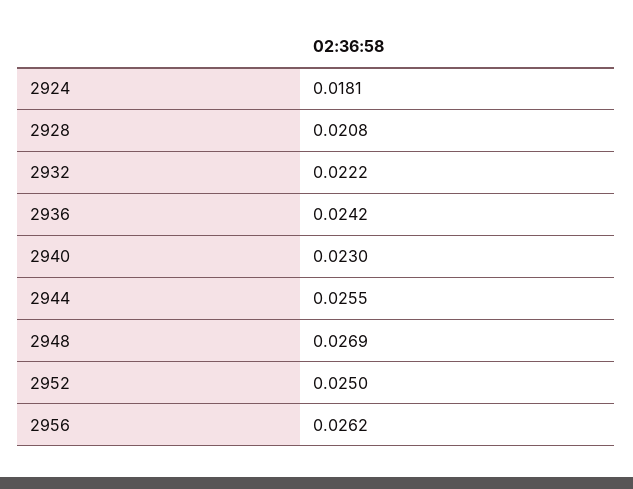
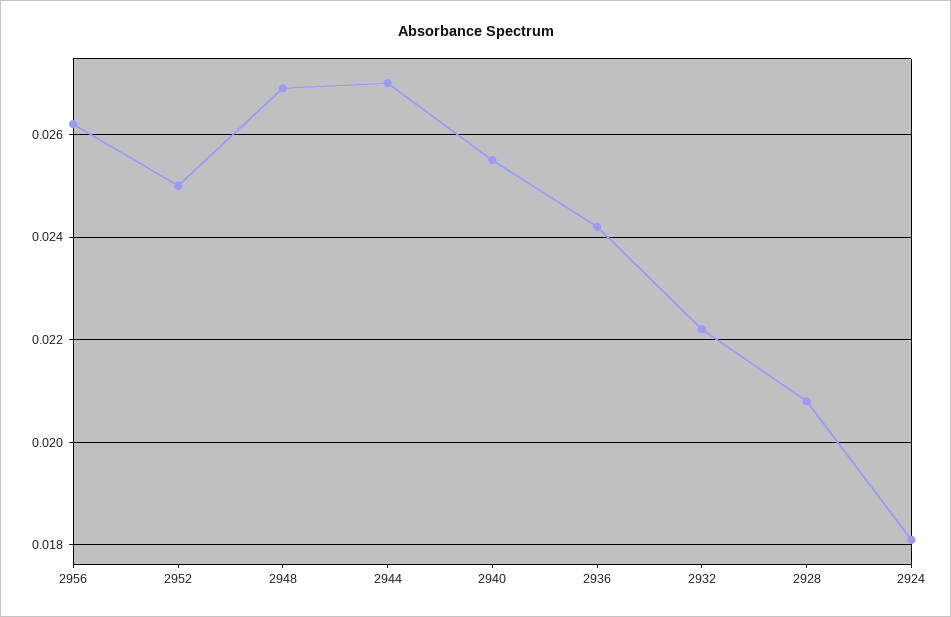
2940: 0.023 -> 0.0255
2944: 0.0255 -> 0.027

